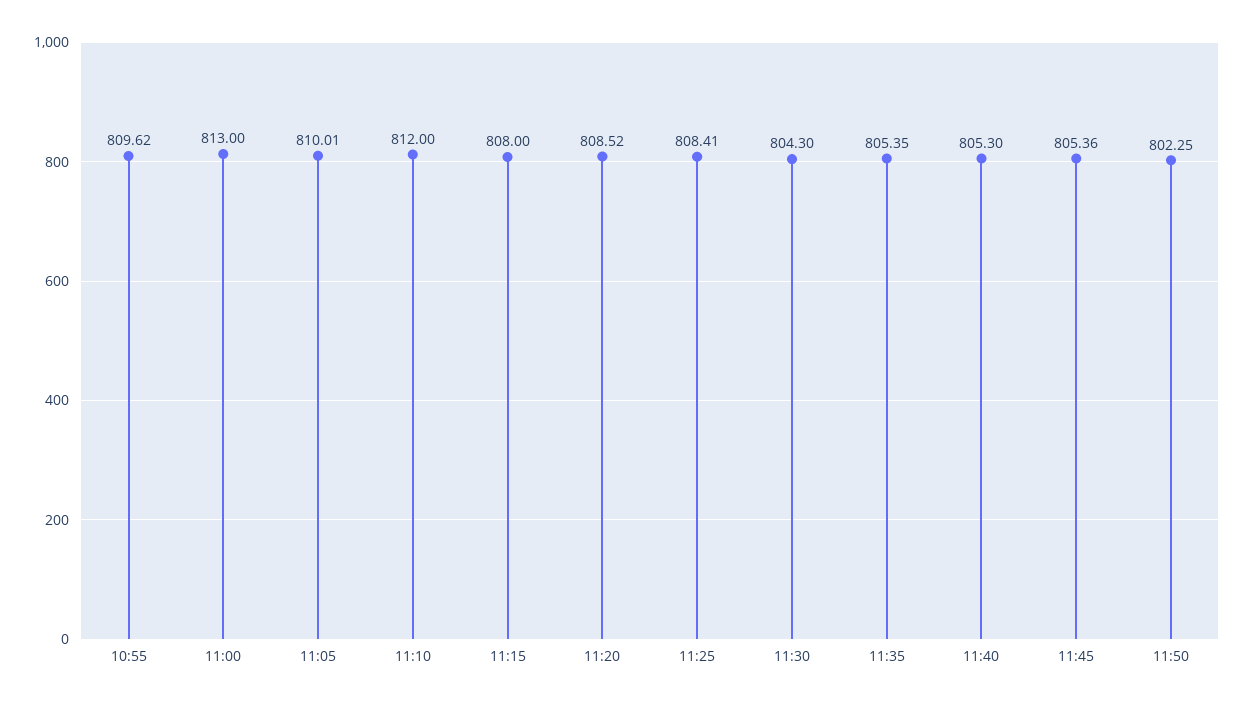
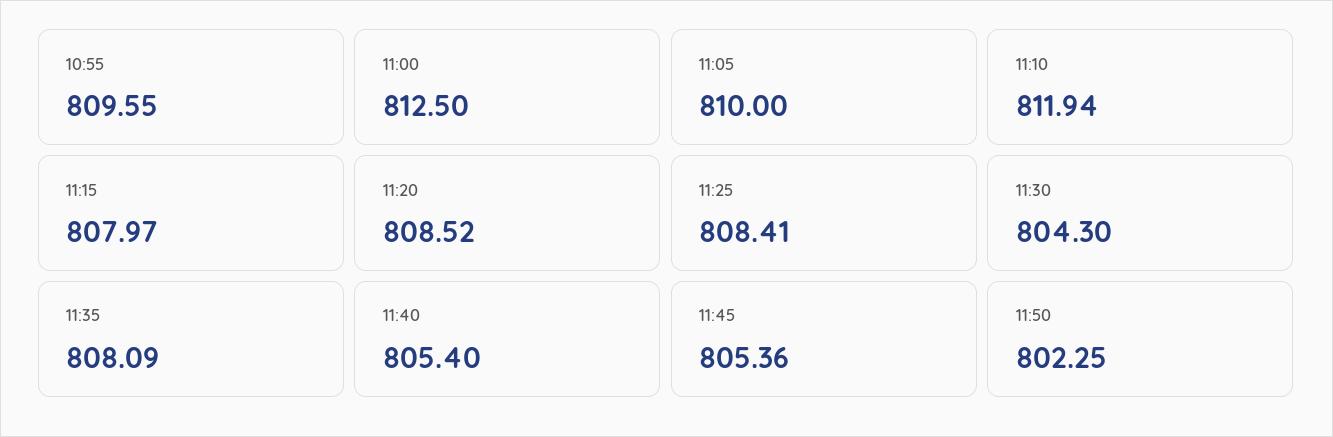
10:55: 809.62 -> 809.55
11:00: 813 -> 812.5
11:05: 810.01 -> 810
11:10: 812 -> 811.94
11:15: 808 -> 807.97
11:35: 805.35 -> 808.09
11:40: 805.3 -> 805.4

